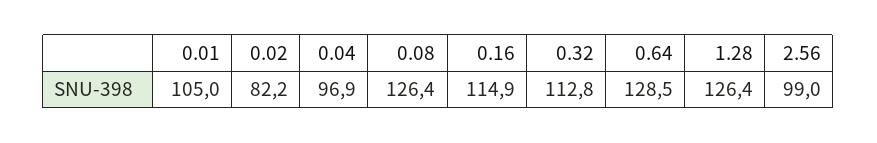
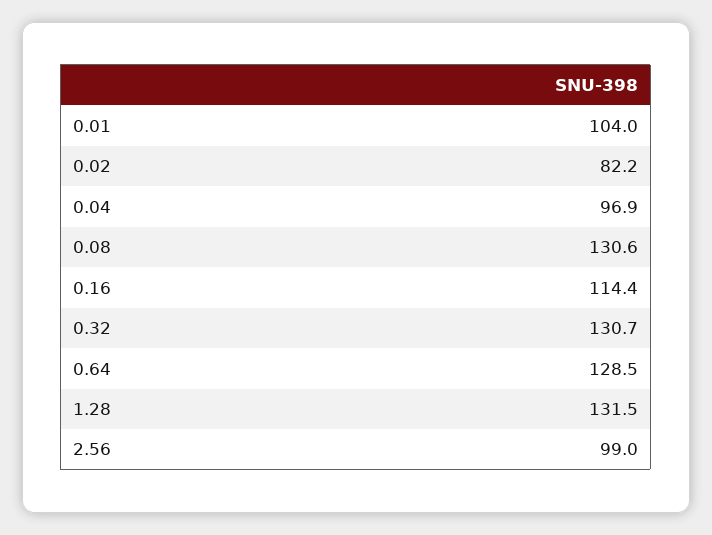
0.01: 105 -> 104
0.08: 126.4 -> 130.6
0.16: 114.9 -> 114.4
0.32: 112.8 -> 130.7
1.28: 126.4 -> 131.5

